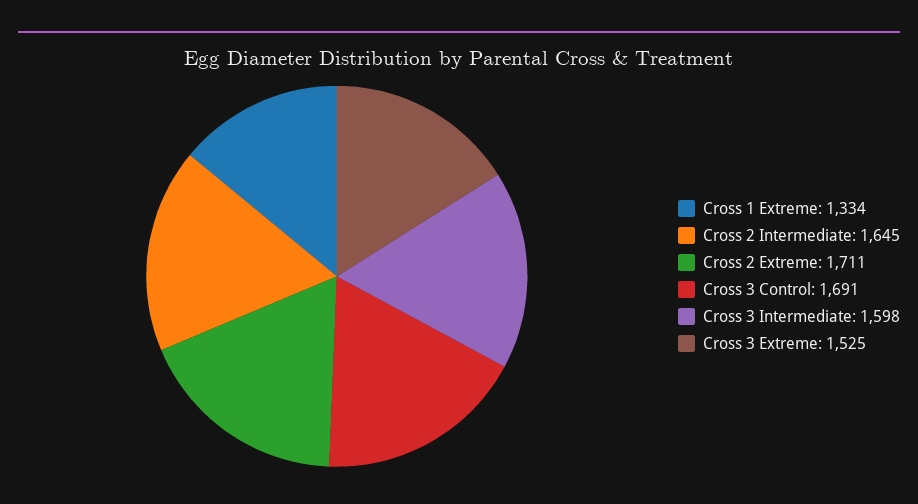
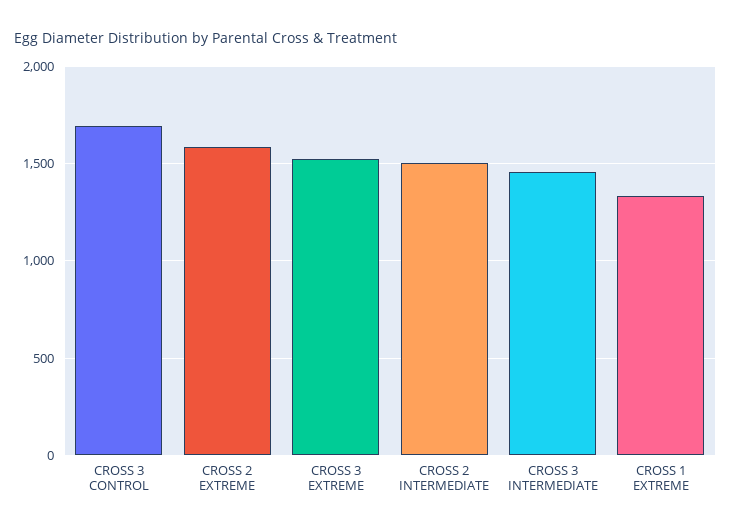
Cross 2 Intermediate: 1645 -> 1500
Cross 2 Extreme: 1711 -> 1600
Cross 3 Intermediate: 1598 -> 1450

